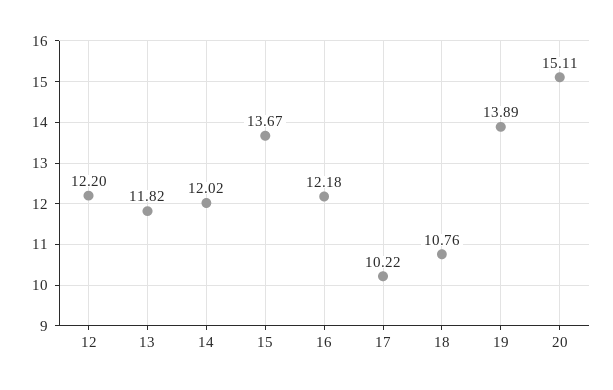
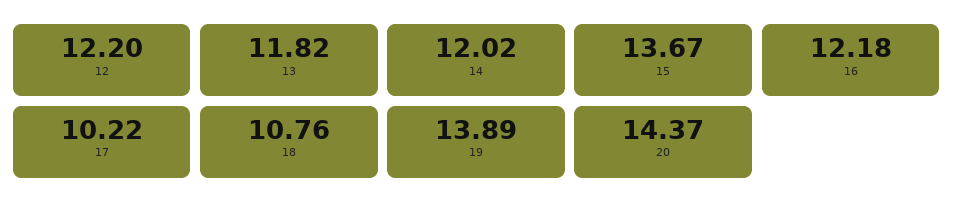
20: 15.11 -> 14.37

